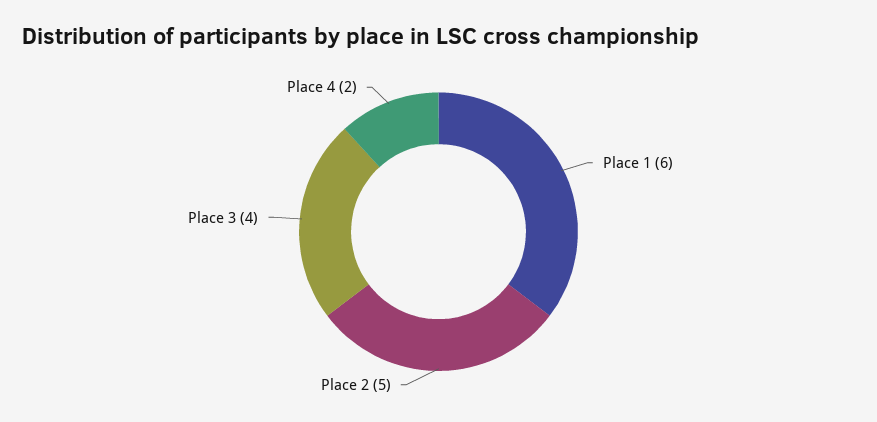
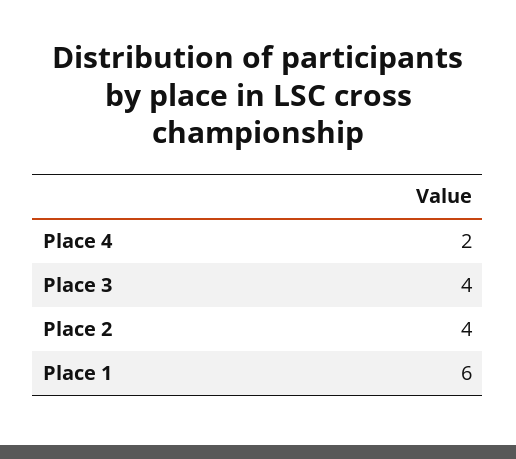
Place 2: 5 -> 4

